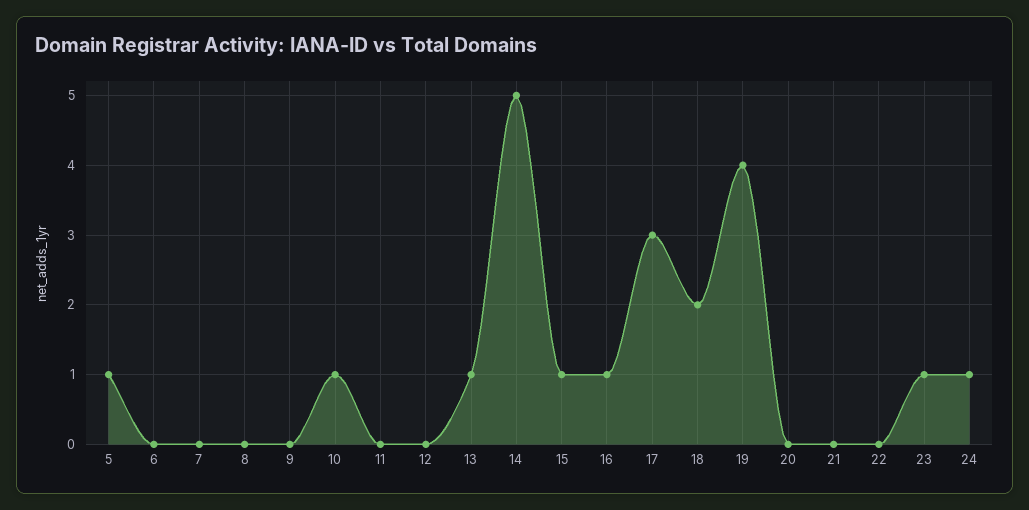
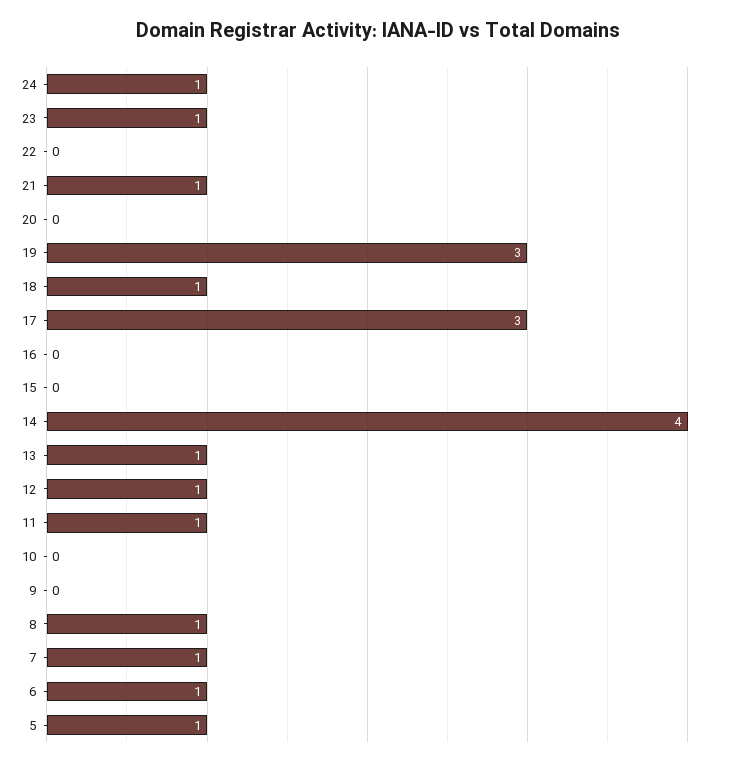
6: 0 -> 1
7: 0 -> 1
8: 0 -> 1
10: 1 -> 0
11: 0 -> 1
12: 0 -> 1
14: 5 -> 4
15: 1 -> 0
16: 1 -> 0
18: 2 -> 1
19: 4 -> 3
21: 0 -> 1

